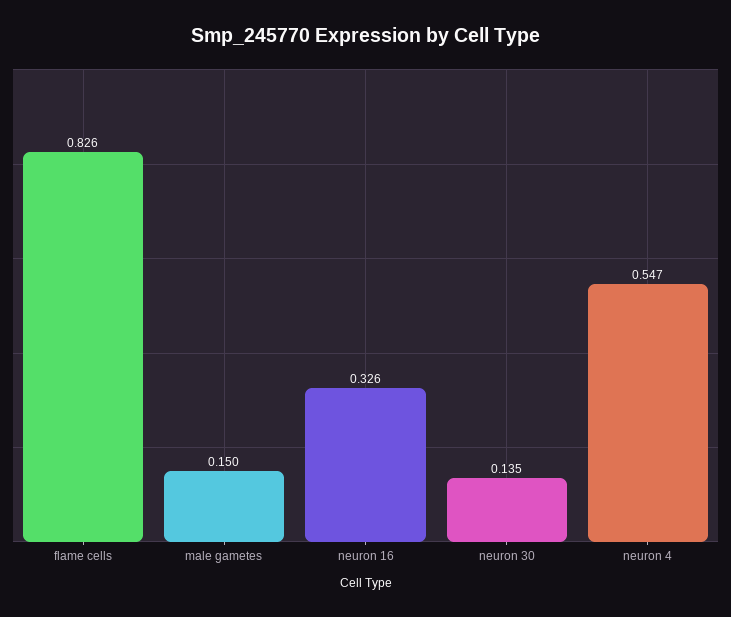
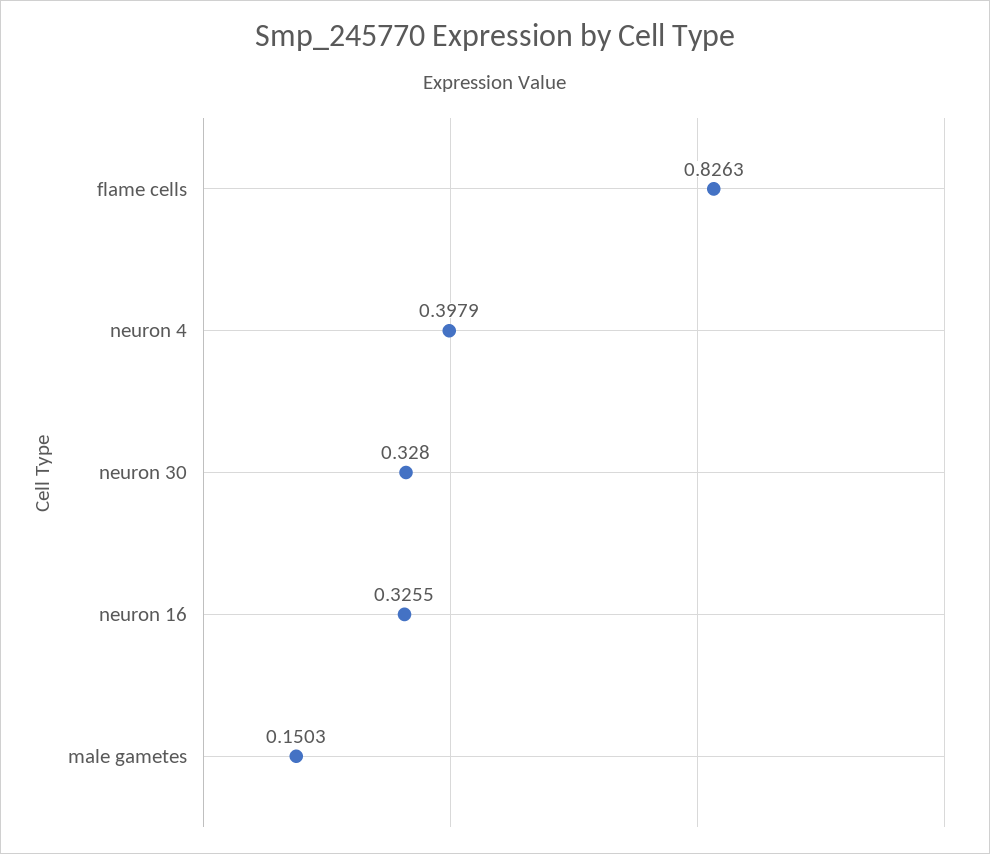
neuron 30: 0.135 -> 0.328
neuron 4: 0.547 -> 0.3979

